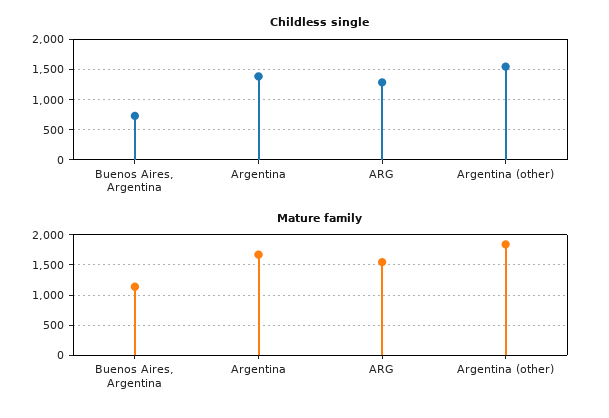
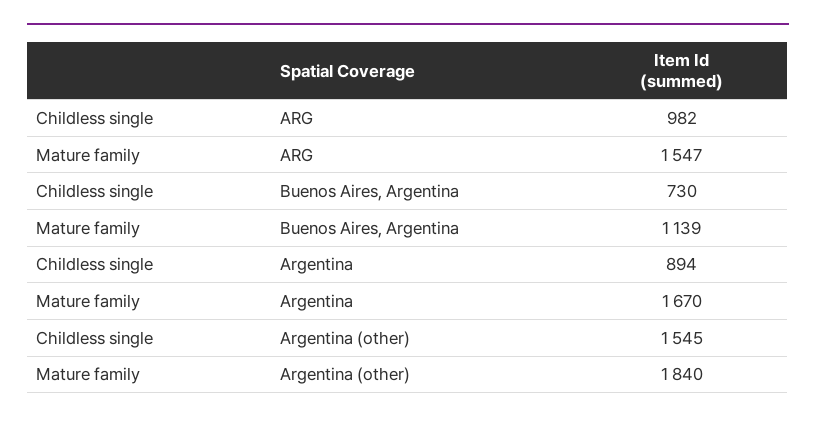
Childless single, Argentina: 1400 -> 894
Childless single, ARG: 1300 -> 982

